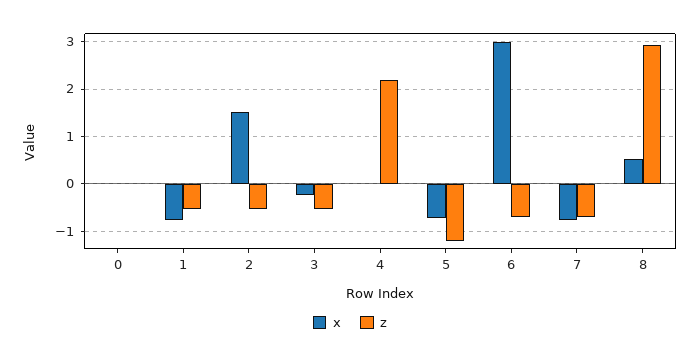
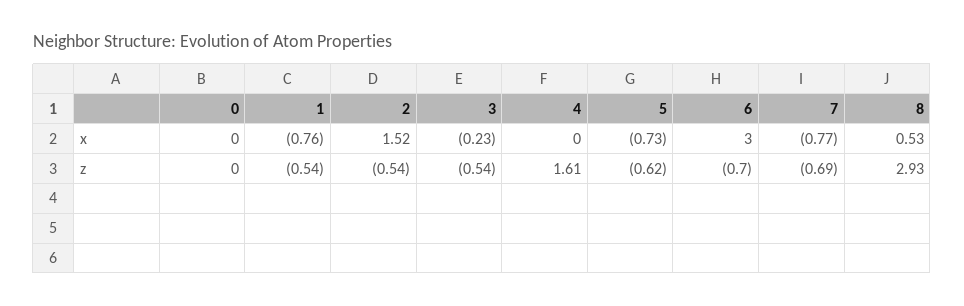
z, 4: 2.2 -> 1.61
z, 5: -1.2 -> -0.62

